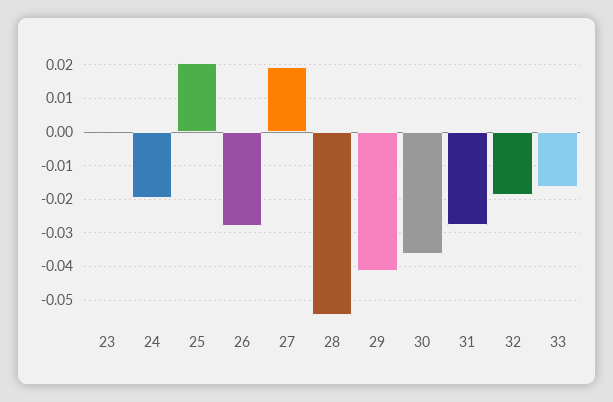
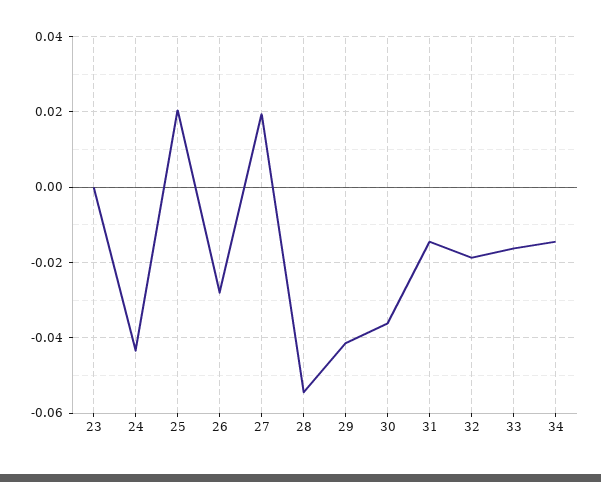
24: -0.02 -> -0.044
31: -0.028 -> -0.014
34: none -> -0.014

